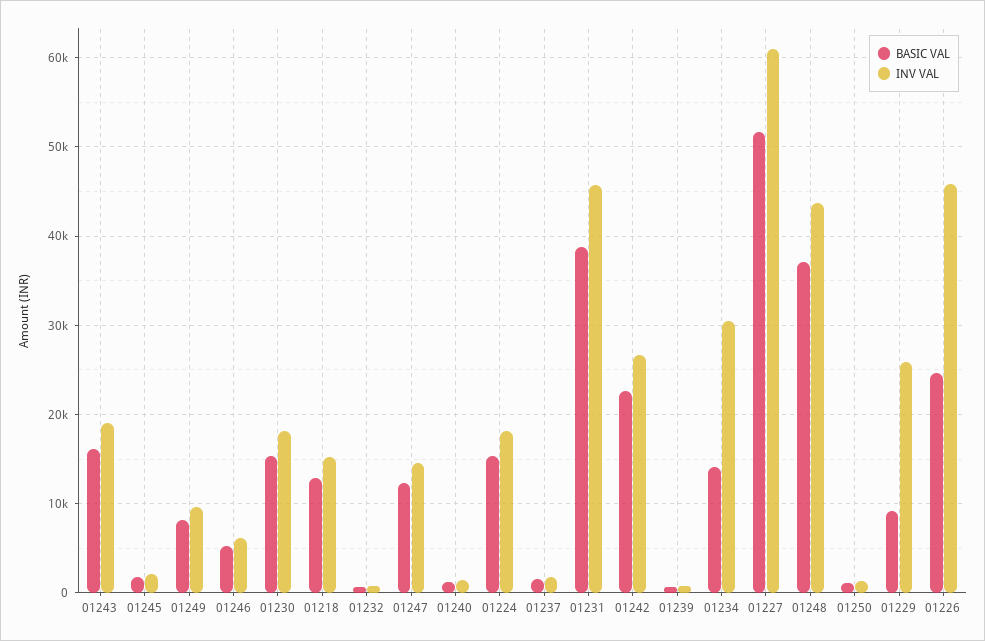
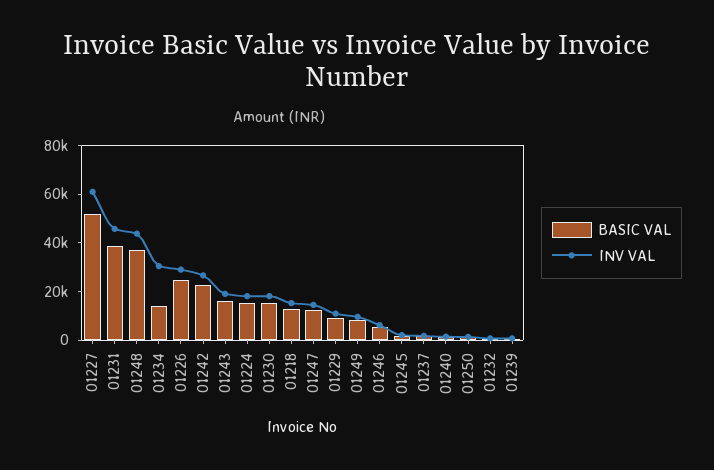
INV VAL, 01229: 26000 -> 10000
INV VAL, 01226: 46000 -> 30000

